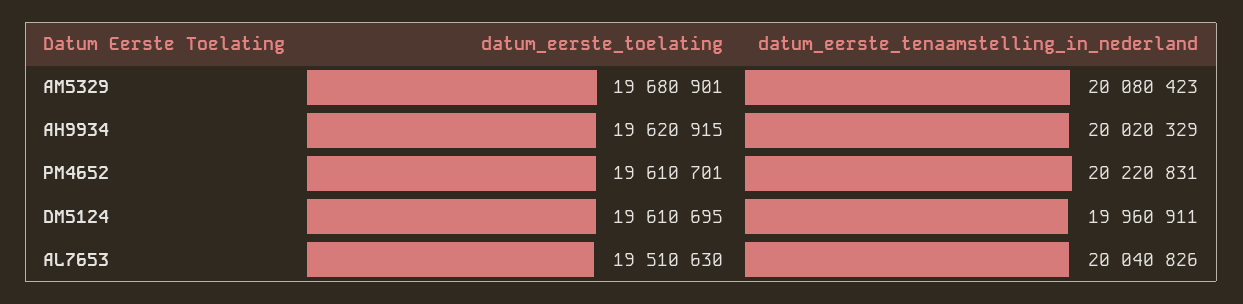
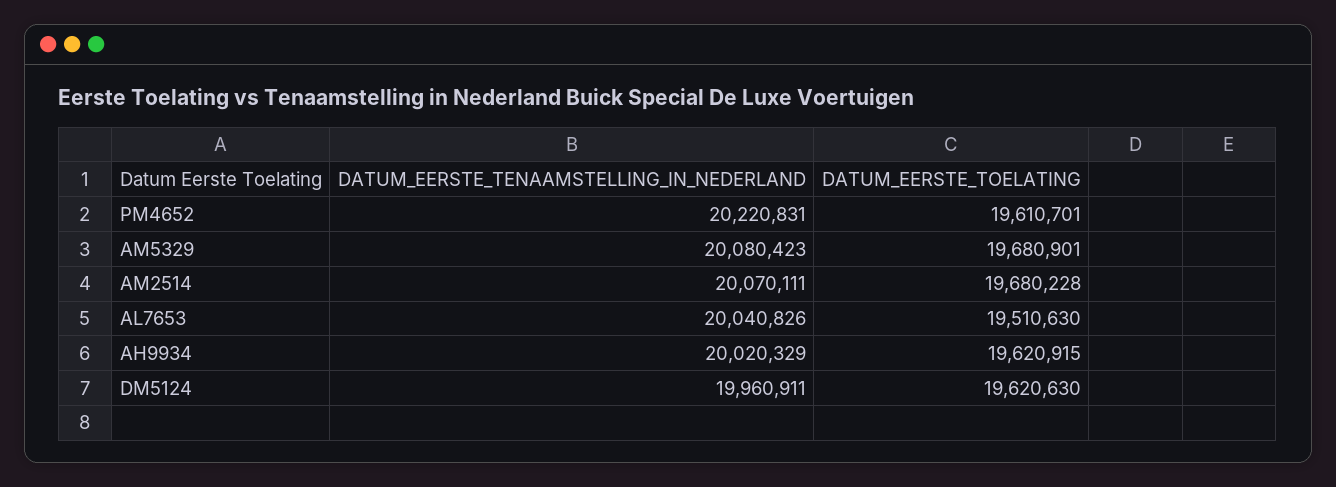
datum_eerste_toelating, DM5124: 19610695 -> 19620630
datum_eerste_tenaamstelling_in_nederland, AM2514: none -> 20070111
datum_eerste_toelating, AM2514: none -> 19680228

